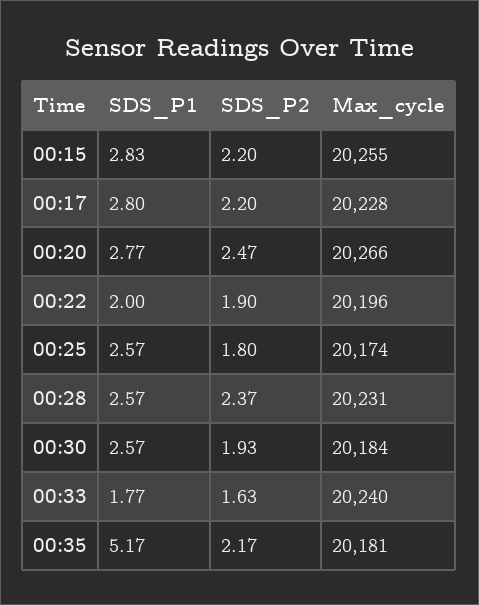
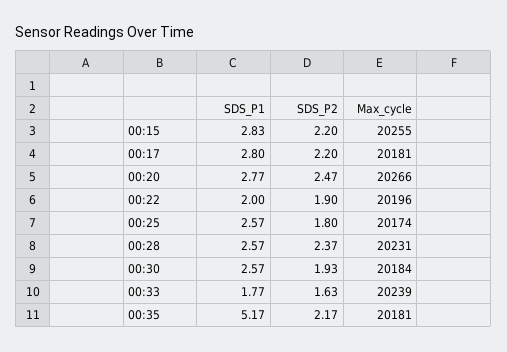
Max_cycle, 00:17: 20228 -> 20181
Max_cycle, 00:33: 20240 -> 20239

